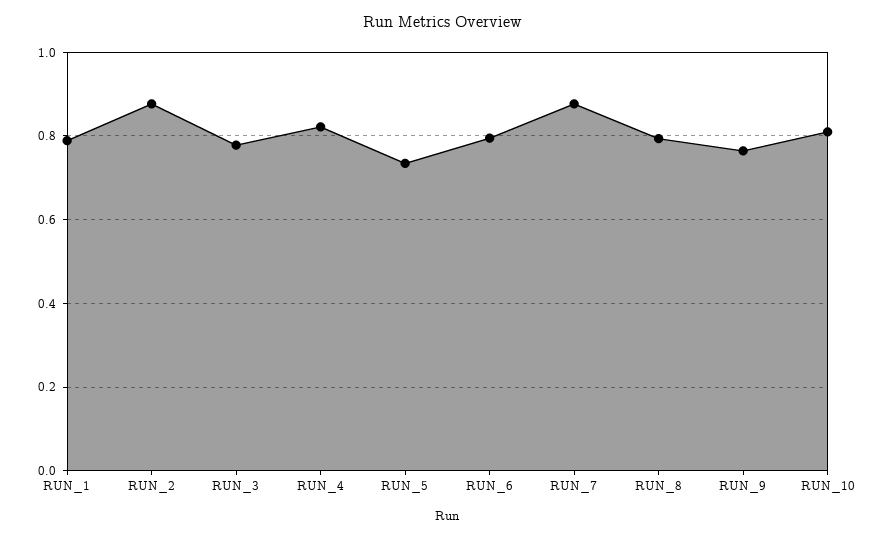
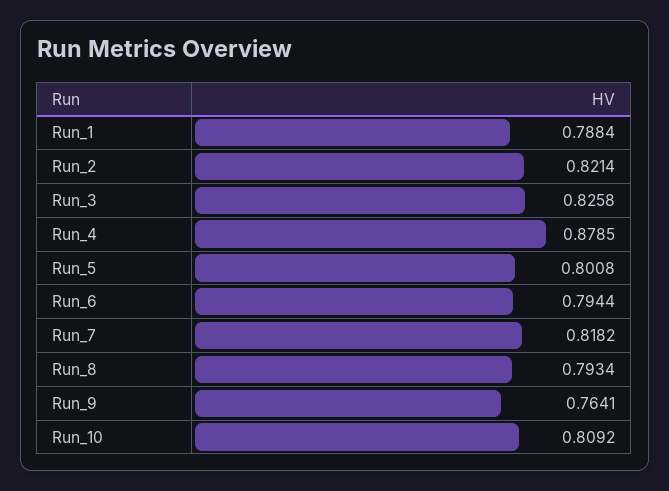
RUN_2: 0.88 -> 0.8214
RUN_3: 0.78 -> 0.8258
RUN_4: 0.82 -> 0.8785
RUN_5: 0.74 -> 0.8008
RUN_7: 0.88 -> 0.8182

